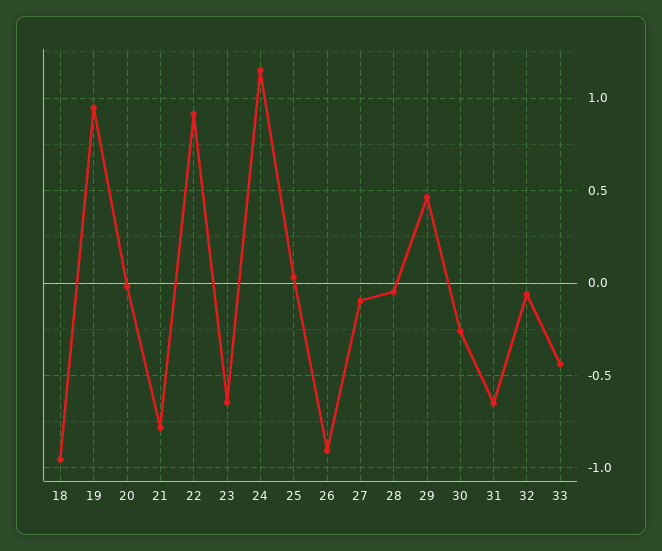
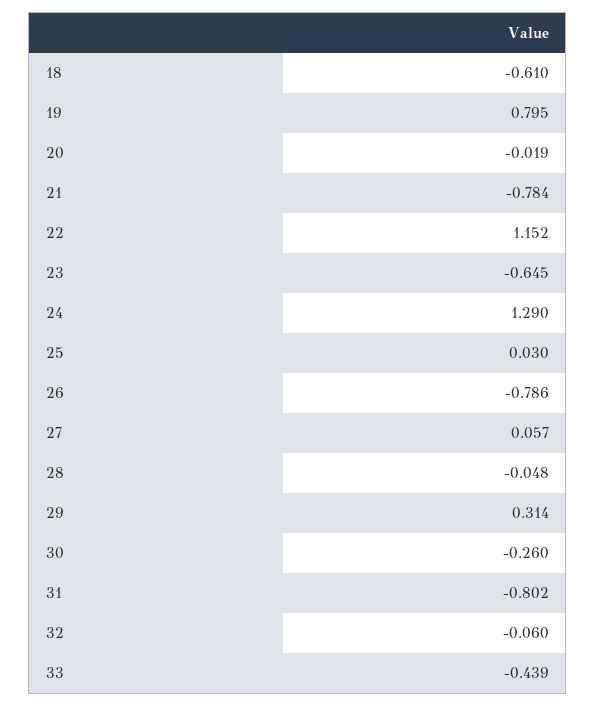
18: -0.95 -> -0.61
19: 0.95 -> 0.795
22: 0.9 -> 1.152
24: 1.15 -> 1.29
26: -0.9 -> -0.786
27: -0.1 -> 0.057
29: 0.45 -> 0.314
31: -0.65 -> -0.802

